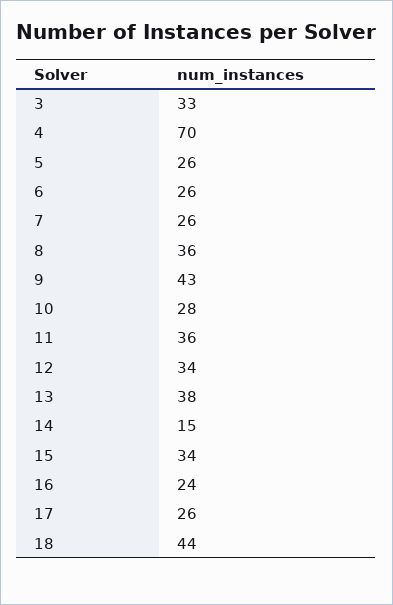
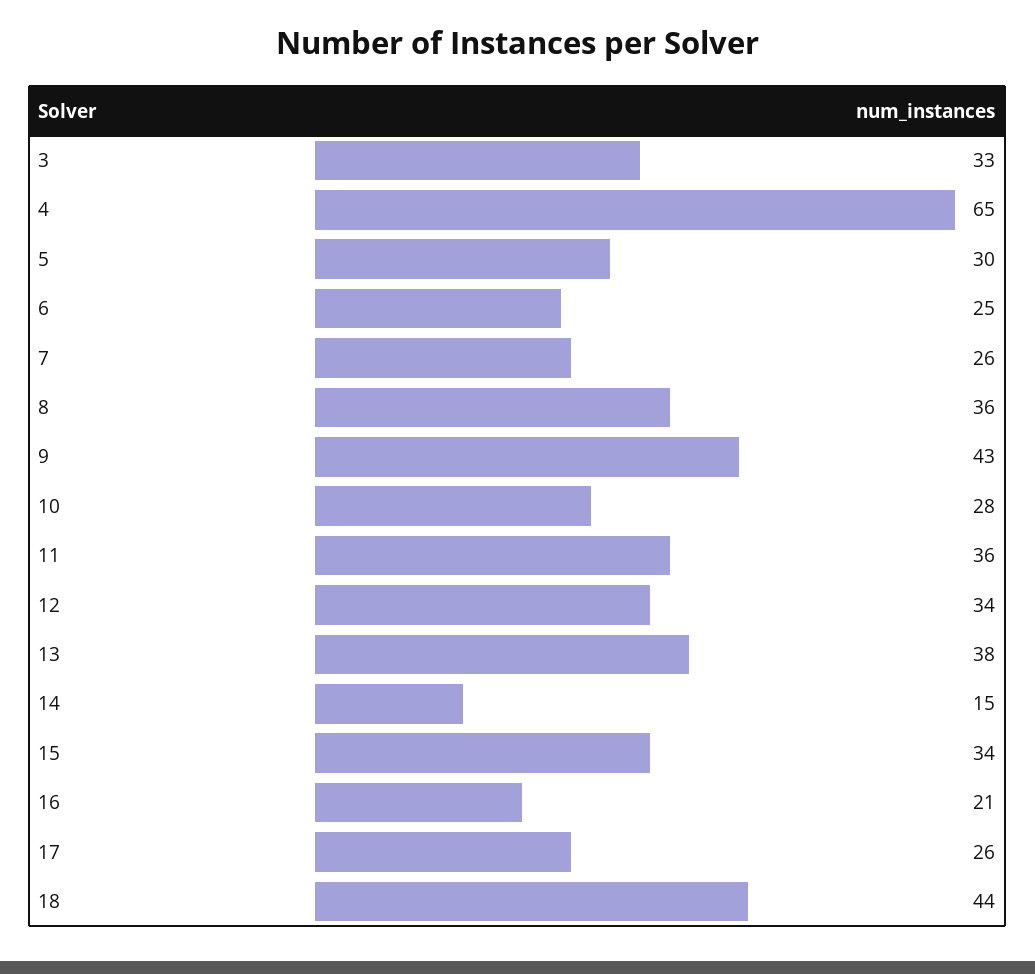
4: 70 -> 65
5: 26 -> 30
6: 26 -> 25
16: 24 -> 21

